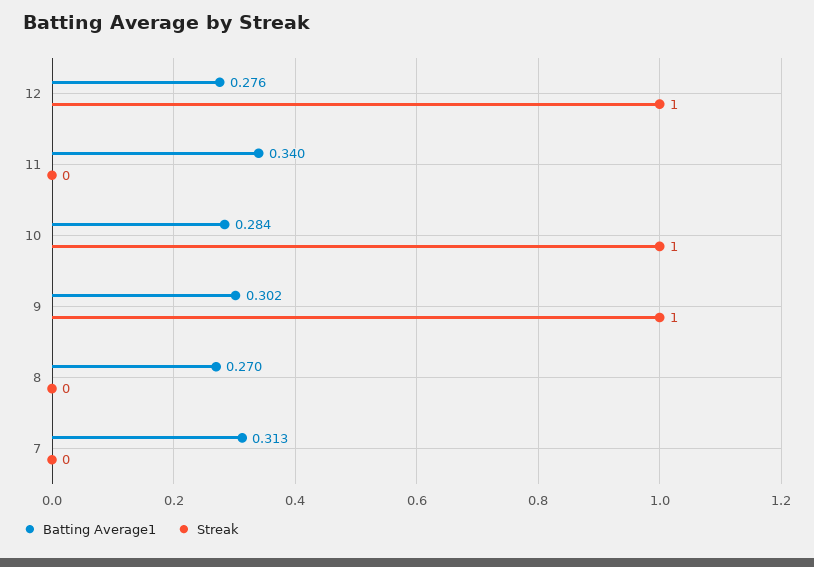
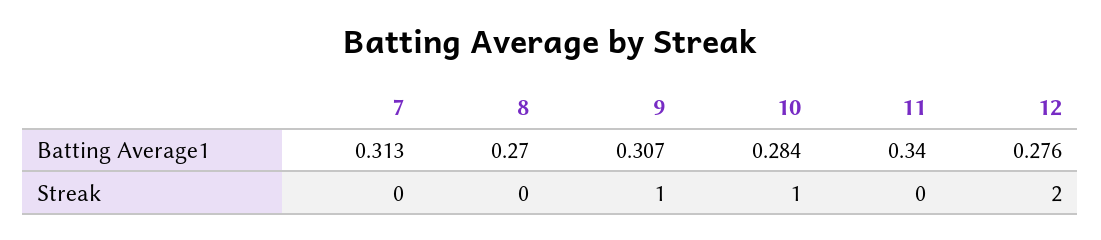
Streak, 12: 1 -> 2
Batting Average1, 9: 0.302 -> 0.307

